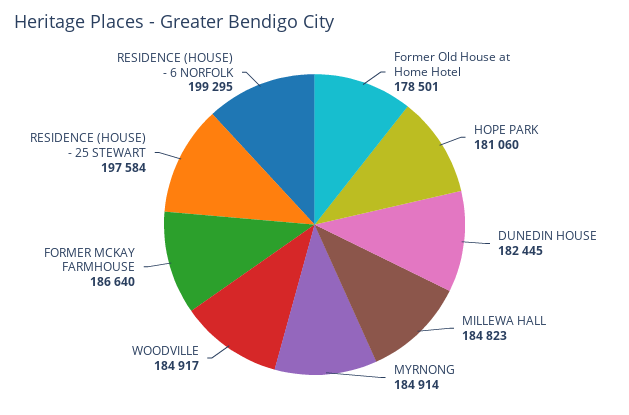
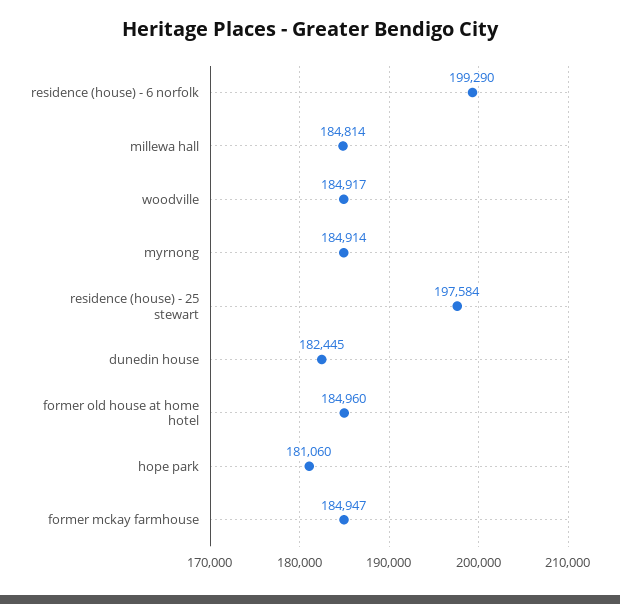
Former Old House at Home Hotel: 178501 -> 184960
MILLEWA HALL: 184823 -> 184814
FORMER MCKAY FARMHOUSE: 186640 -> 184947
RESIDENCE (HOUSE) - 6 NORFOLK: 199295 -> 199290

